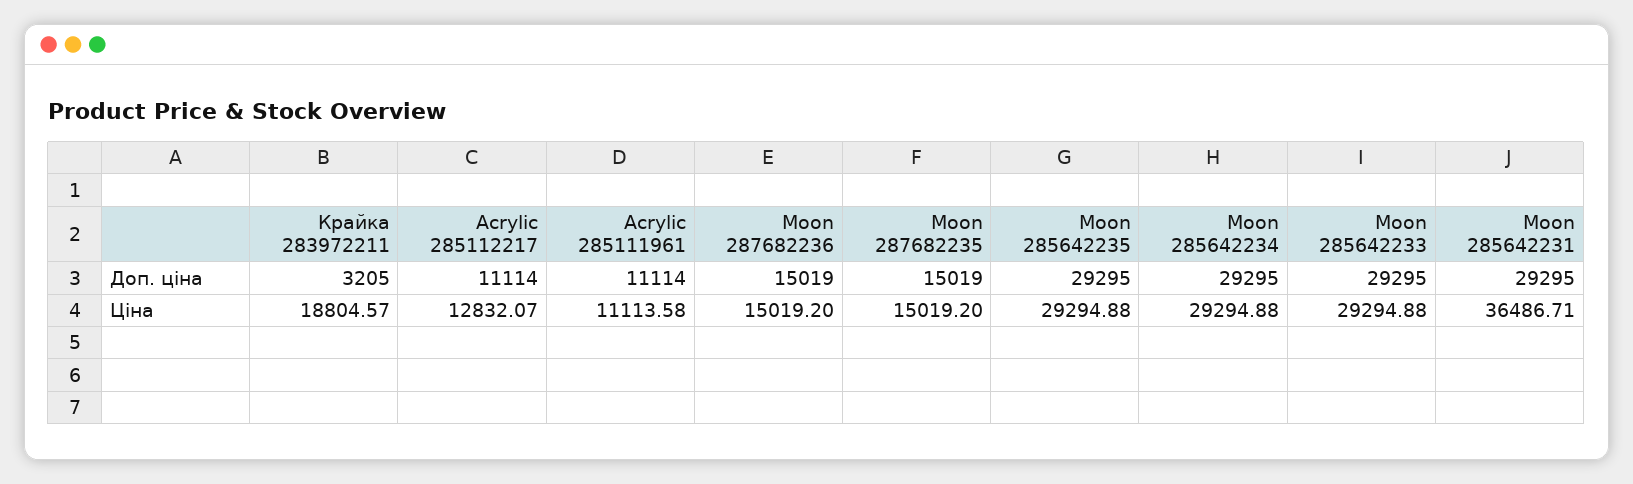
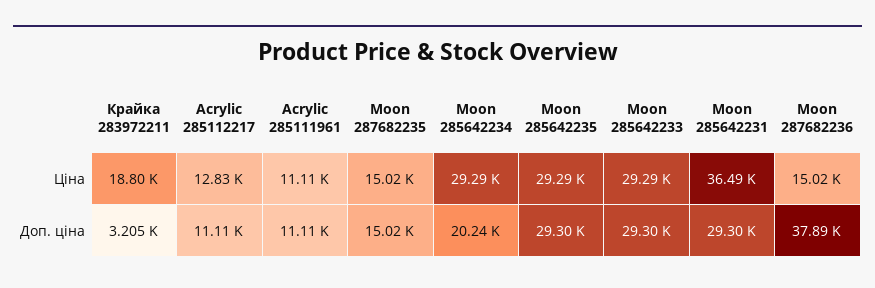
Moon 287682236, Доп. ціна: 15019 -> 37890
Moon 285642234, Доп. ціна: 29295 -> 20240

